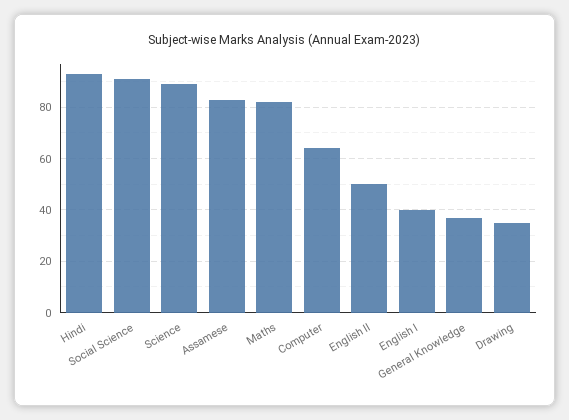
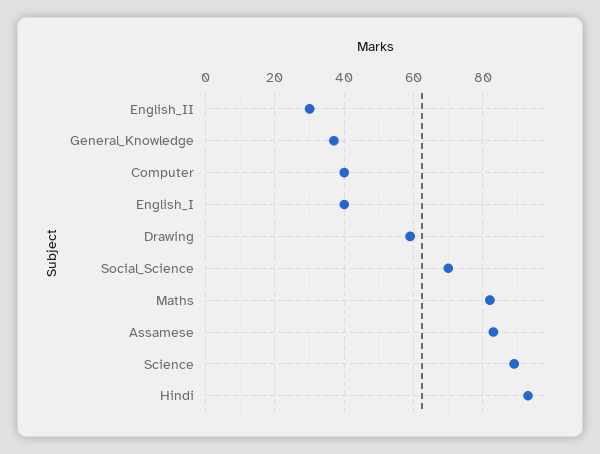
Social Science: 90 -> 70
Computer: 65 -> 40
English II: 50 -> 30
Drawing: 35 -> 60

